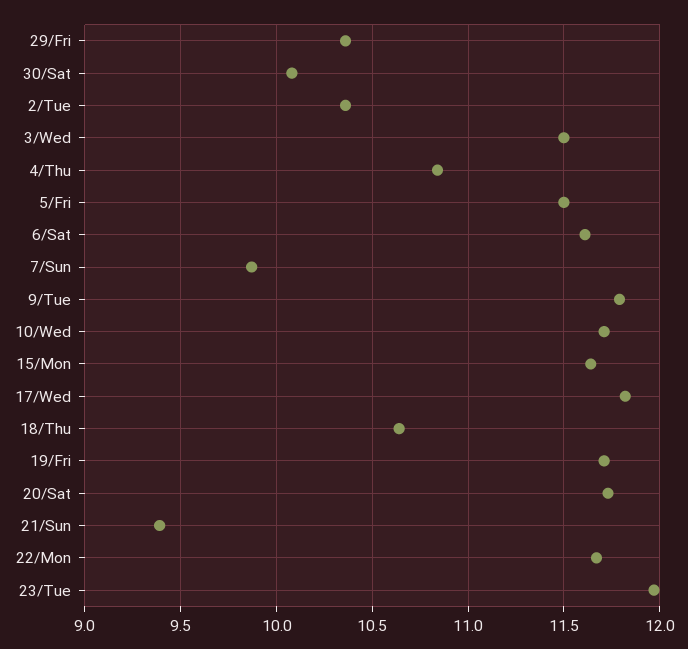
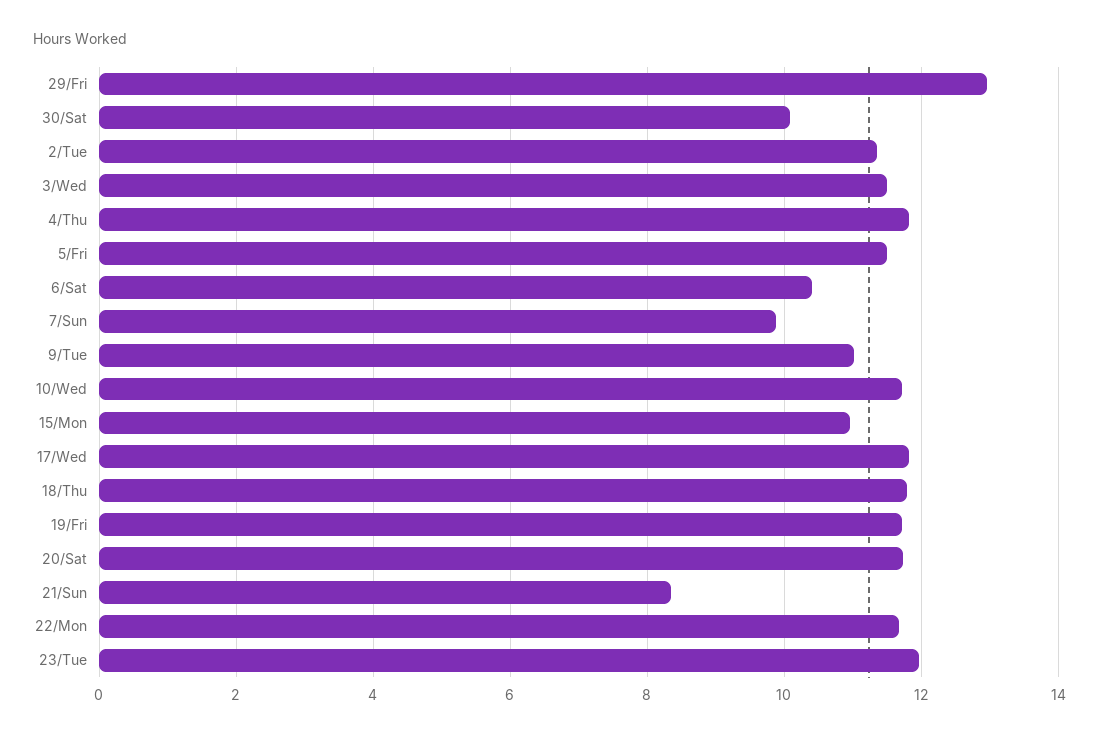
29/Fri: 10.35 -> 13
2/Tue: 10.35 -> 11.4
4/Thu: 10.85 -> 11.8
6/Sat: 11.6 -> 10.4
9/Tue: 11.8 -> 11
15/Mon: 11.65 -> 11
18/Thu: 10.65 -> 11.8
21/Sun: 9.4 -> 8.4

